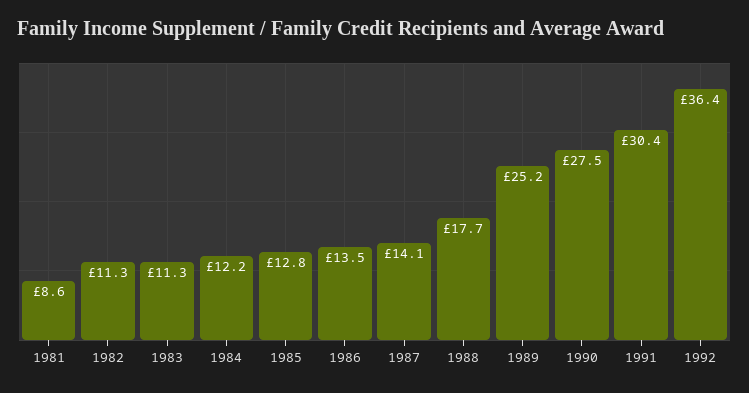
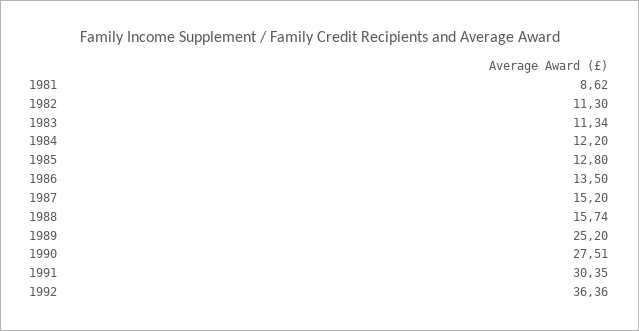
1987: 14.1 -> 15.2
1988: 17.7 -> 15.74

